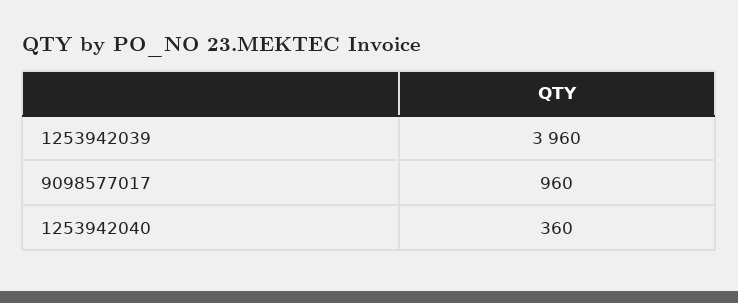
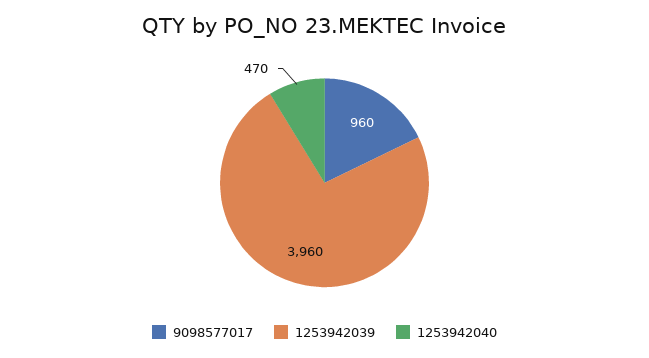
1253942040: 360 -> 470

